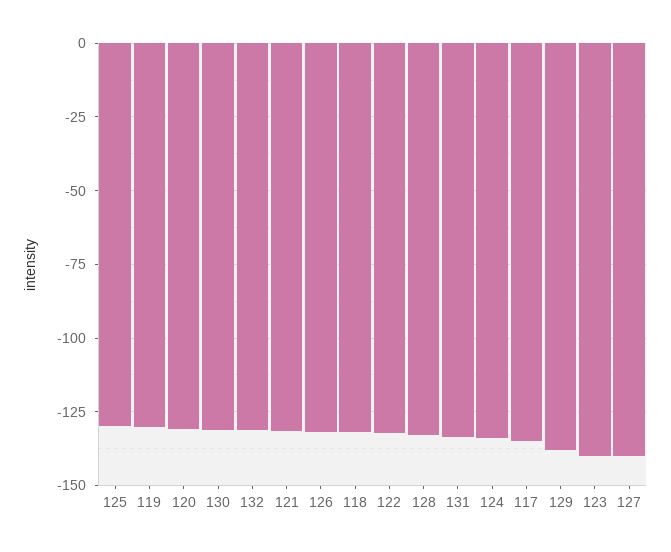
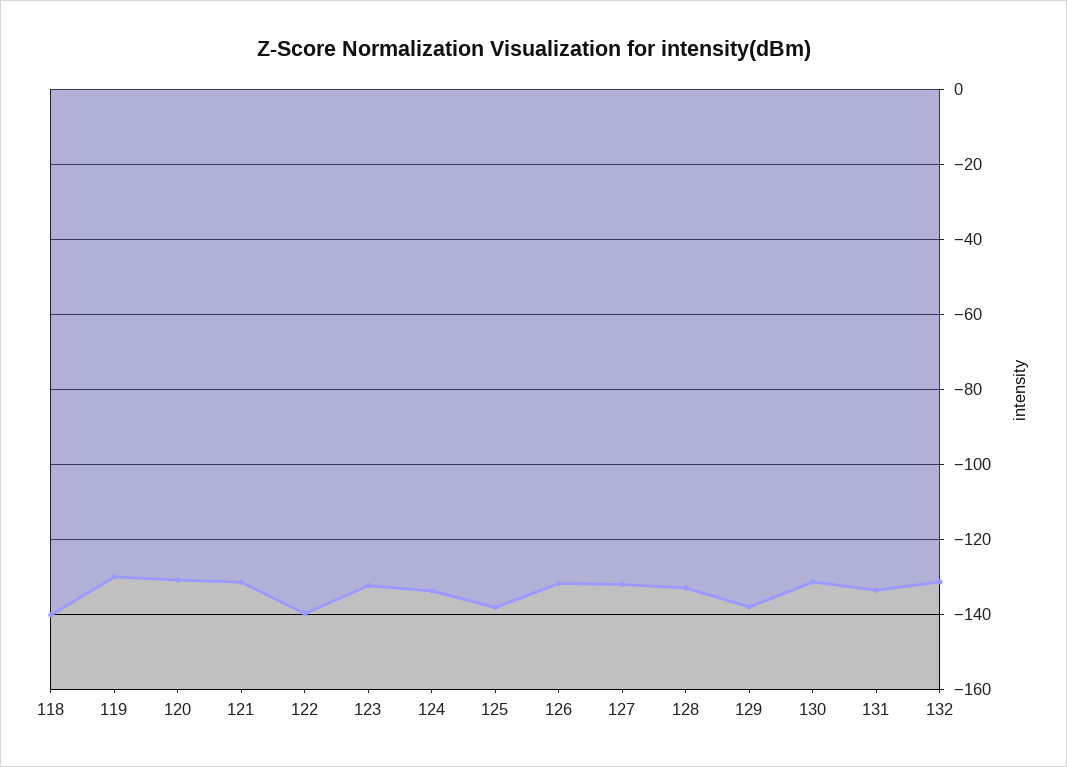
125: -130 -> -138
118: -132.5 -> -140
122: -132.5 -> -140
117: -135 -> none
123: -140 -> -132
127: -140 -> -132

